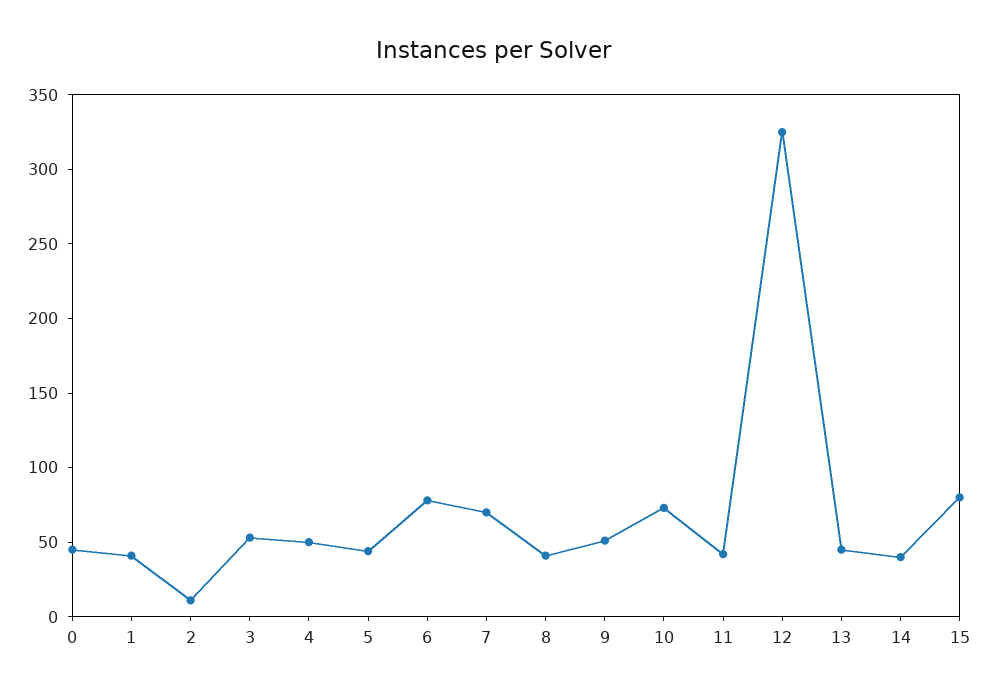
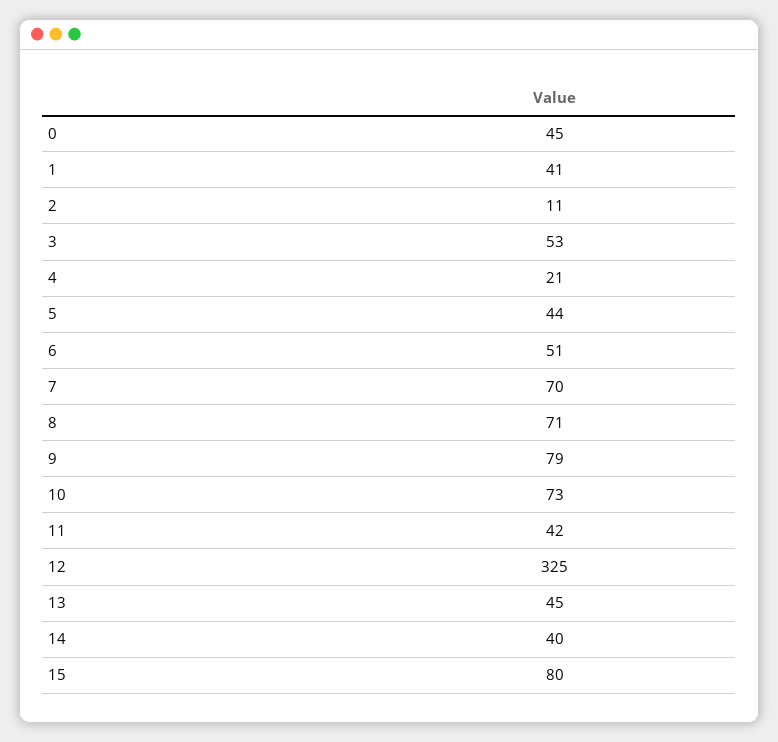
4: 50 -> 21
6: 80 -> 51
8: 40 -> 71
9: 50 -> 79

